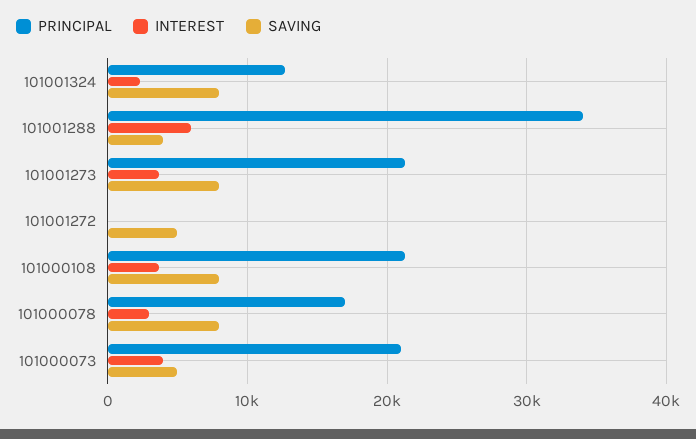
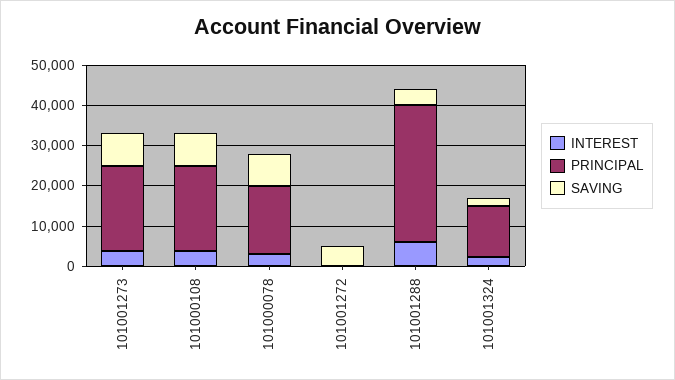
SAVING, 101001324: 8000 -> 2000
PRINCIPAL, 101000073: 21000 -> none
INTEREST, 101000073: 4000 -> none
SAVING, 101000073: 5000 -> none

